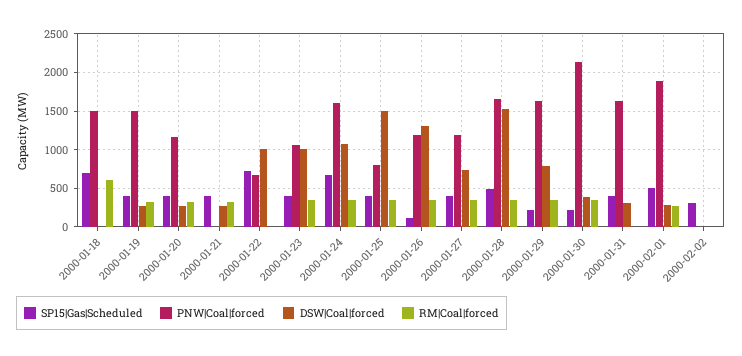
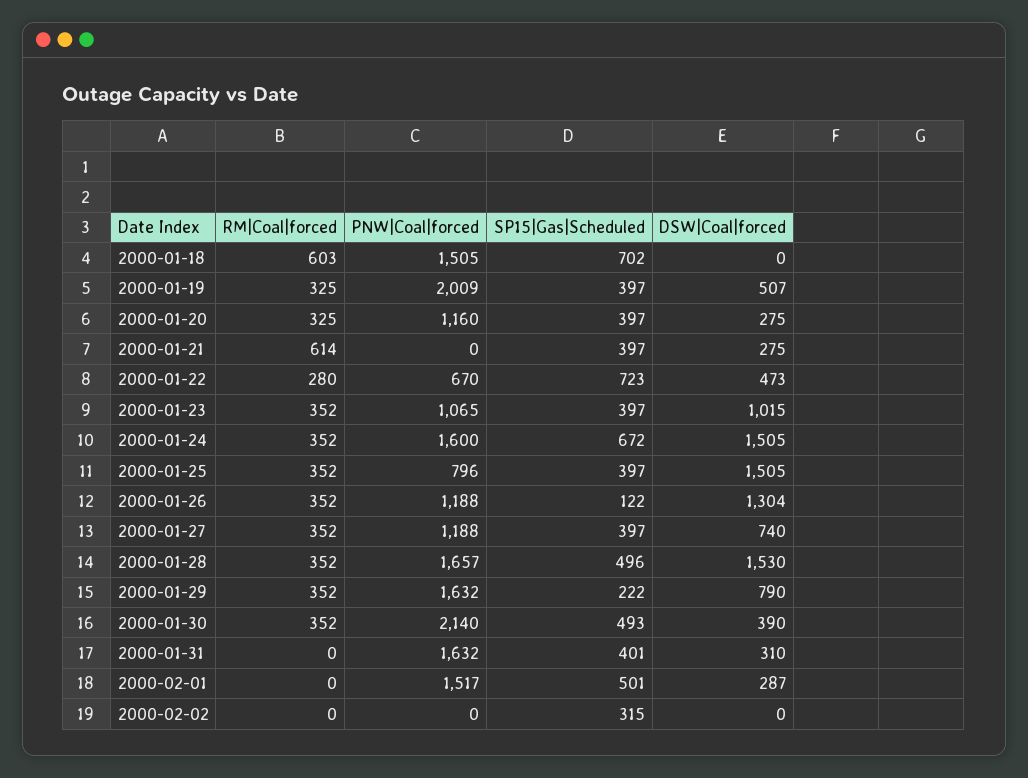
PNW|Coal|forced, 2000-01-19: 1500 -> 2009
DSW|Coal|forced, 2000-01-19: 300 -> 507
RM|Coal|forced, 2000-01-21: 300 -> 614
DSW|Coal|forced, 2000-01-22: 1000 -> 473
RM|Coal|forced, 2000-01-22: 0 -> 280
DSW|Coal|forced, 2000-01-24: 1100 -> 1505
SP15|Gas|Scheduled, 2000-01-30: 200 -> 493
PNW|Coal|forced, 2000-02-01: 1900 -> 1517
RM|Coal|forced, 2000-02-01: 300 -> 0

